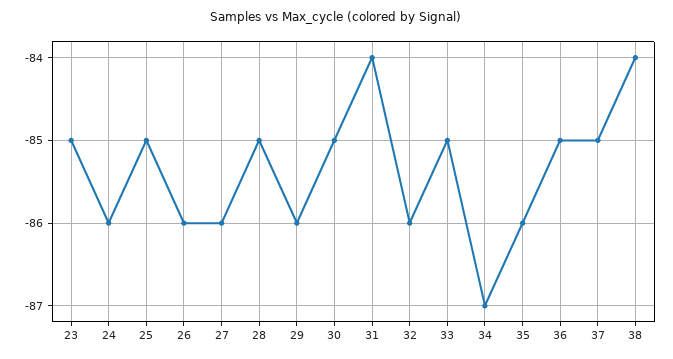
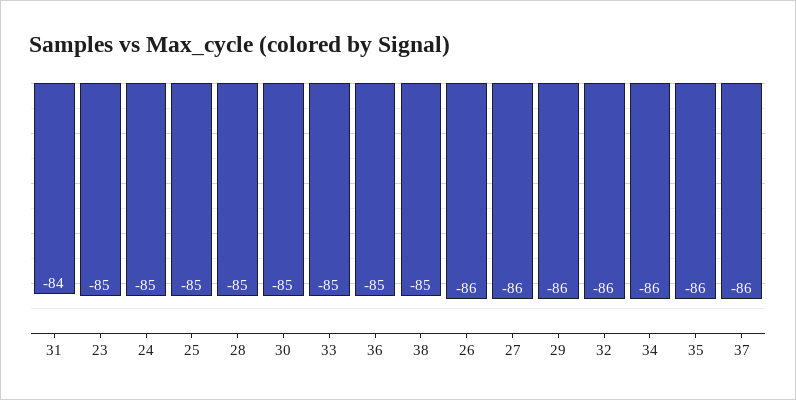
24: -86 -> -85
34: -87 -> -86
37: -85 -> -86
38: -84 -> -85

